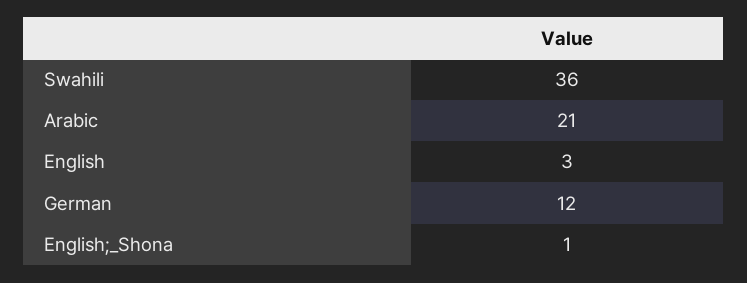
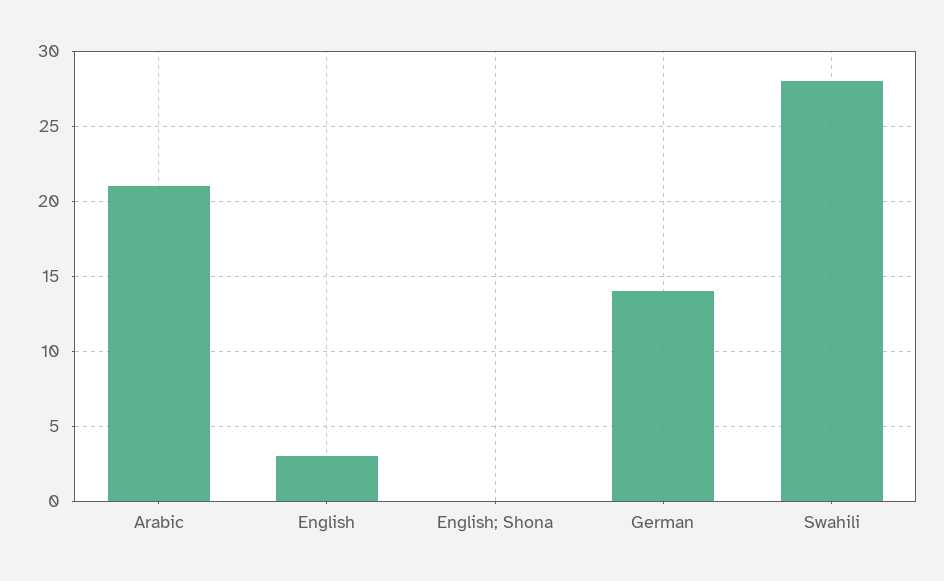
Swahili: 36 -> 28
German: 12 -> 14
English;_Shona: 1 -> 0

